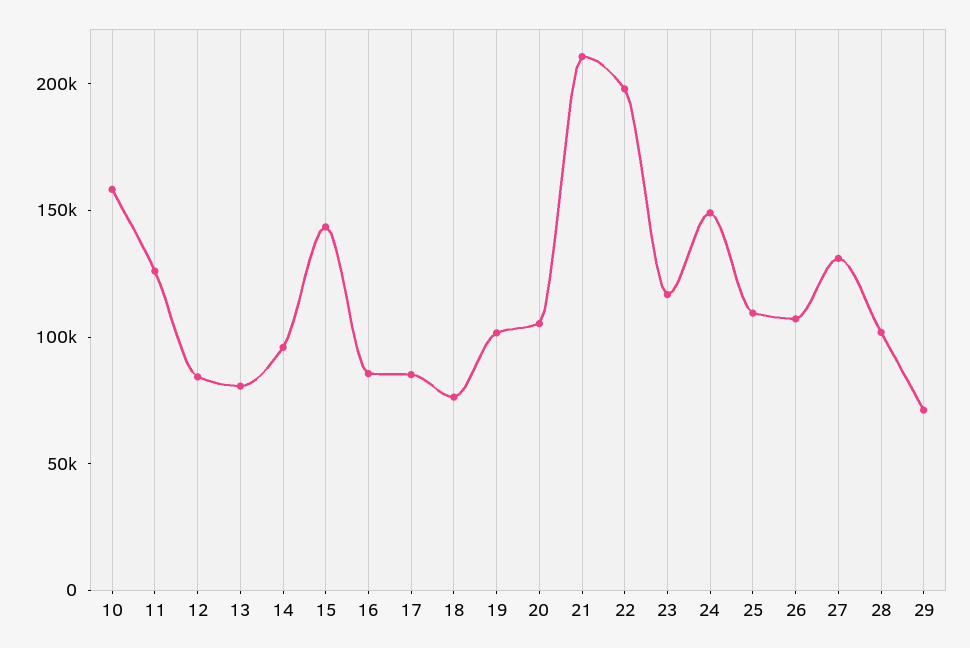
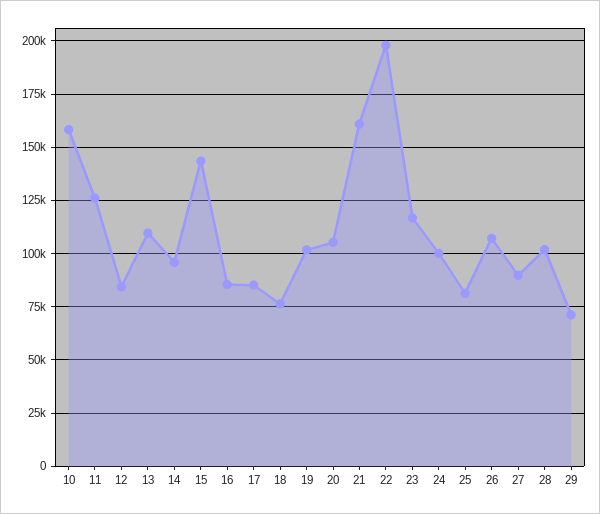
13: 80000 -> 110000
21: 210000 -> 160000
24: 150000 -> 100000
25: 110000 -> 80000
27: 130000 -> 90000

